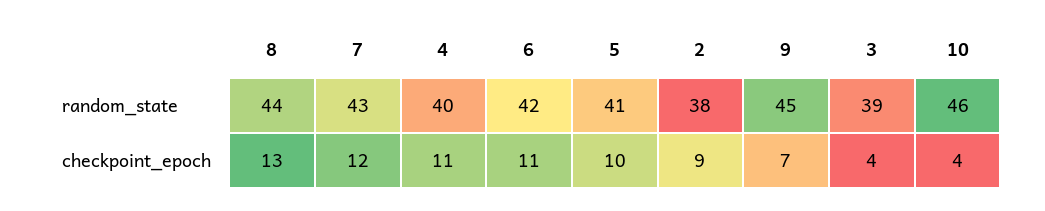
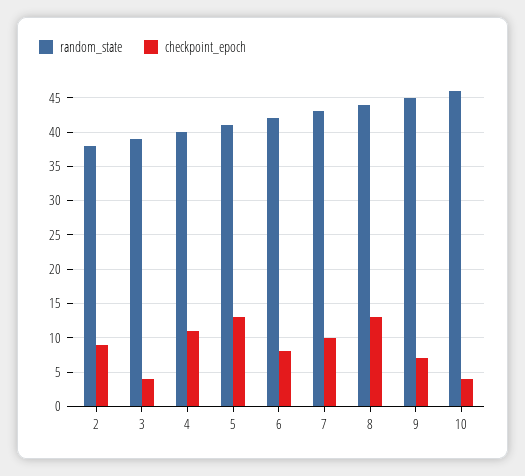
checkpoint_epoch, 7: 12 -> 10
checkpoint_epoch, 6: 11 -> 8
checkpoint_epoch, 5: 10 -> 13

